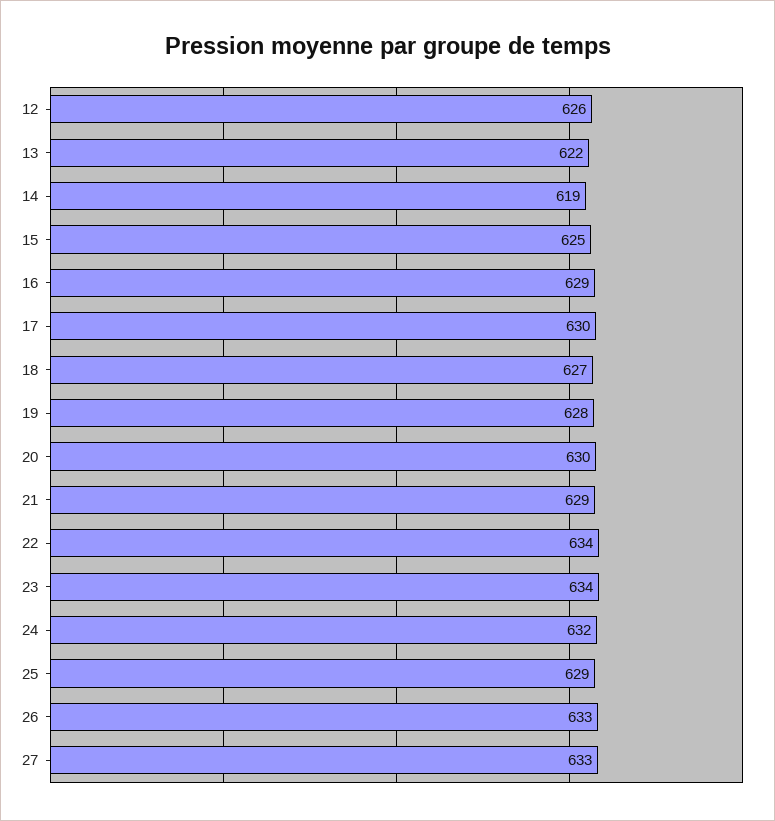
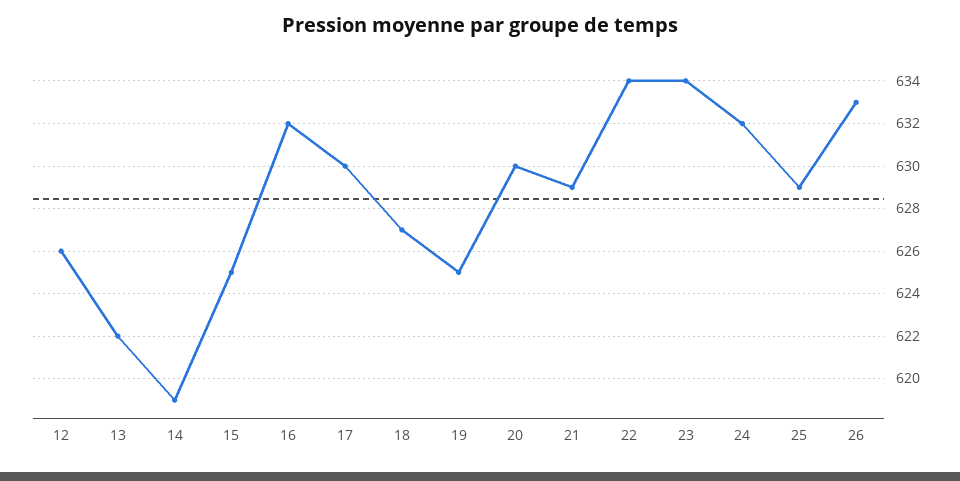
16: 629 -> 632
19: 628 -> 625
27: 633 -> none

